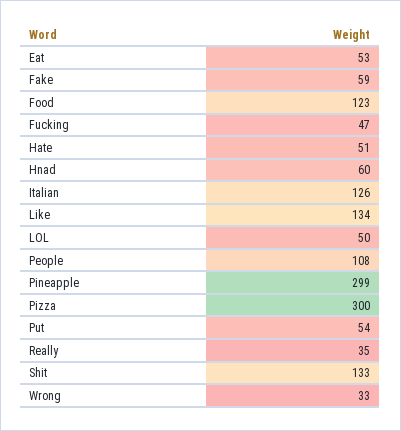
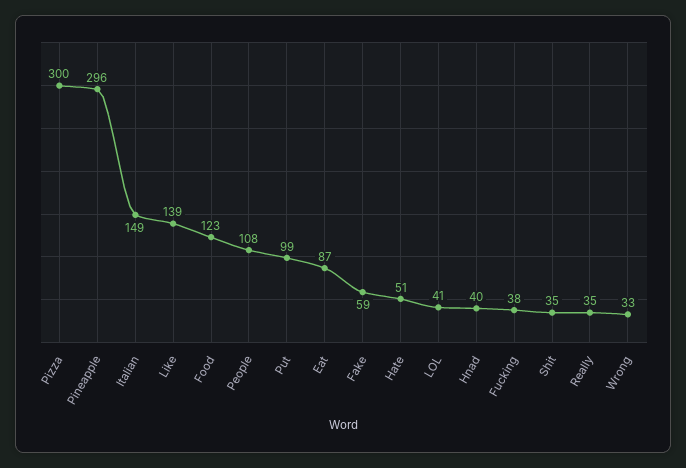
Eat: 53 -> 87
Fucking: 47 -> 38
Hnad: 60 -> 40
Italian: 126 -> 149
Like: 134 -> 139
LOL: 50 -> 41
Pineapple: 299 -> 296
Put: 54 -> 99
Shit: 133 -> 35

